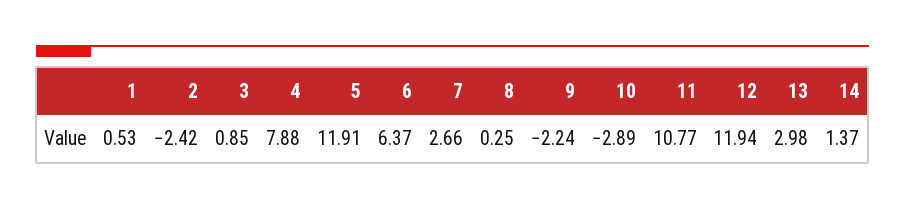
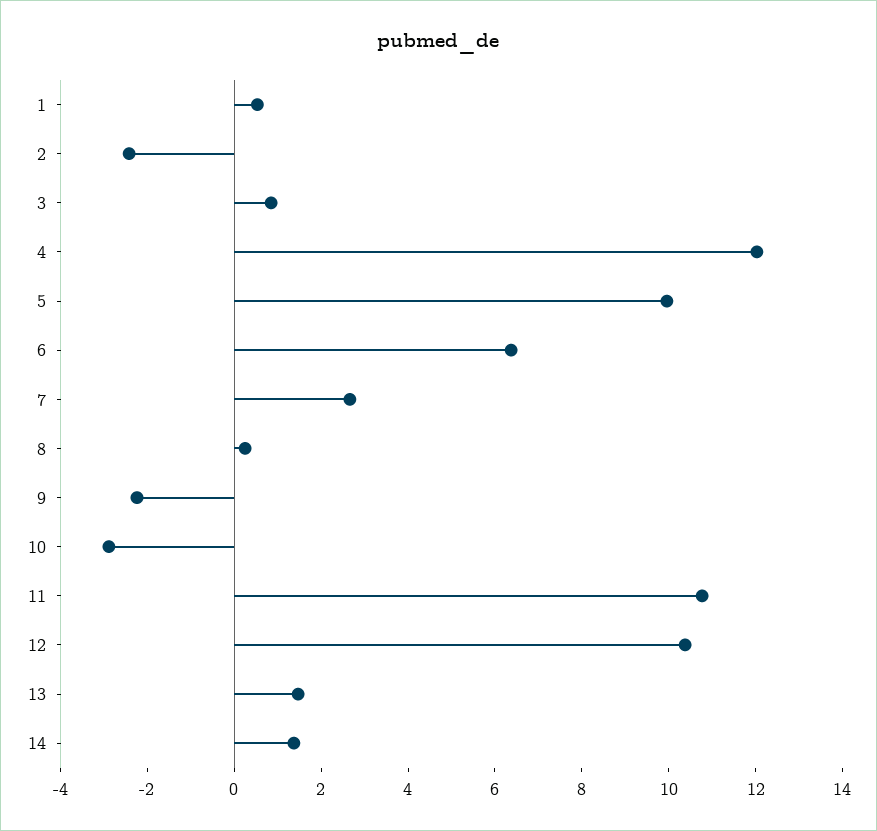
4: 7.88 -> 12
5: 11.91 -> 10
12: 11.94 -> 10.5
13: 2.98 -> 1.5

